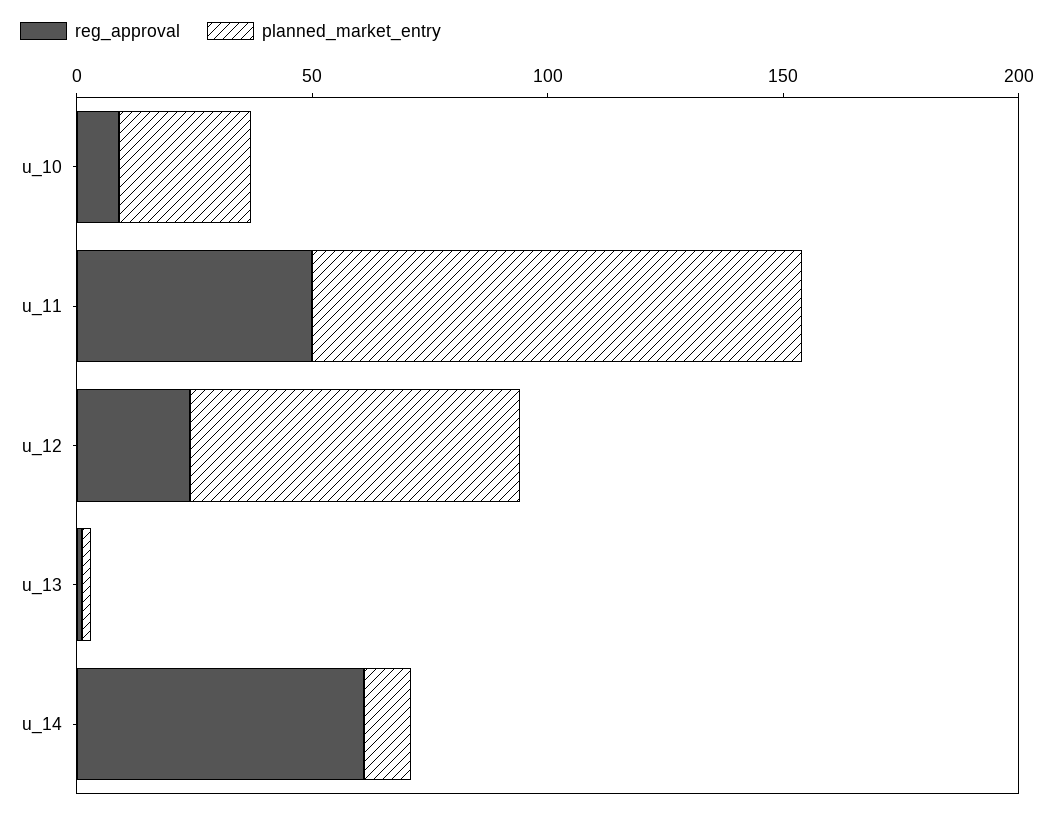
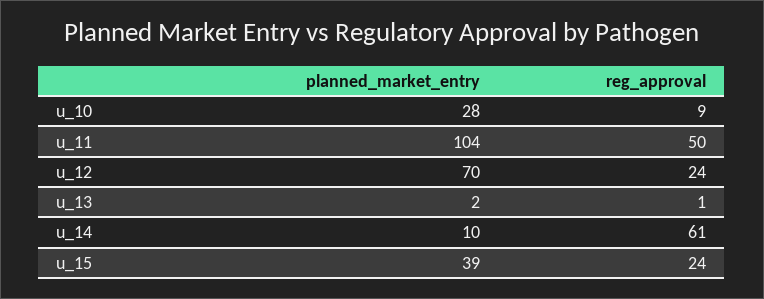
planned_market_entry, u_15: none -> 39
reg_approval, u_15: none -> 24

